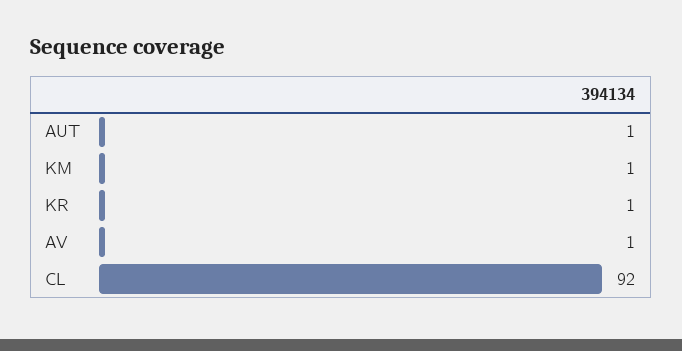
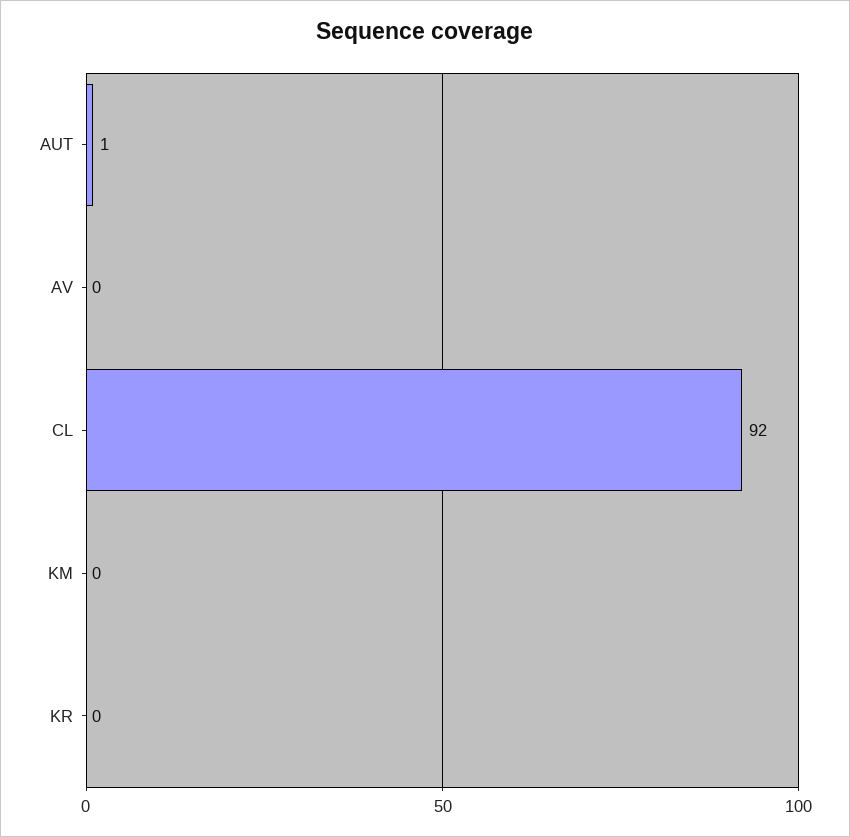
KM: 1 -> 0
KR: 1 -> 0
AV: 1 -> 0

